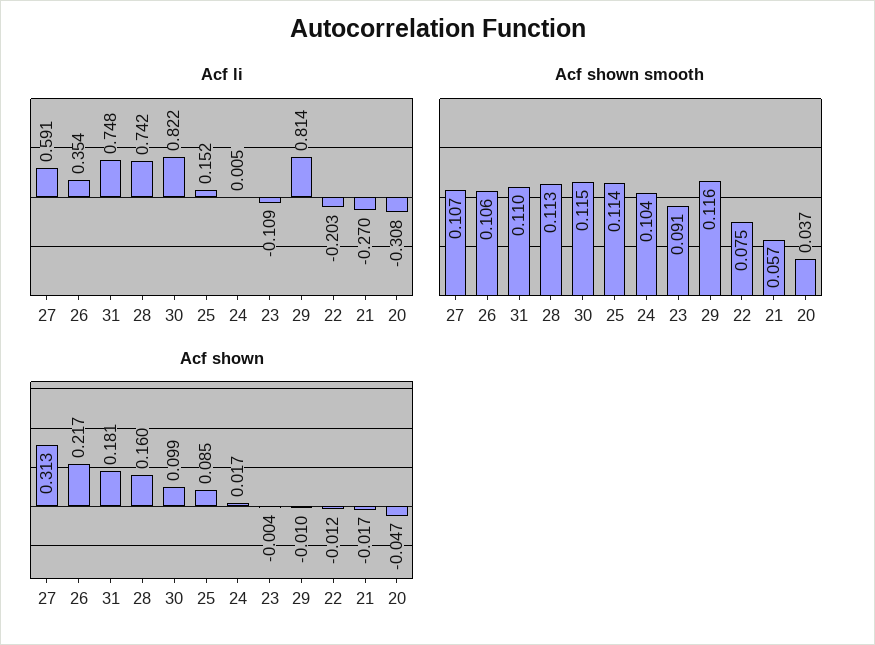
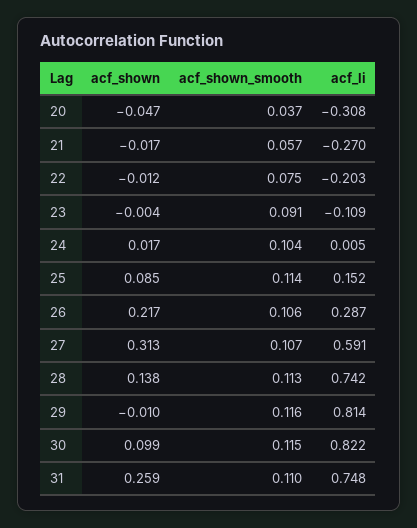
Acf li, 26: 0.354 -> 0.287
Acf shown, 31: 0.181 -> 0.259
Acf shown, 28: 0.16 -> 0.138

